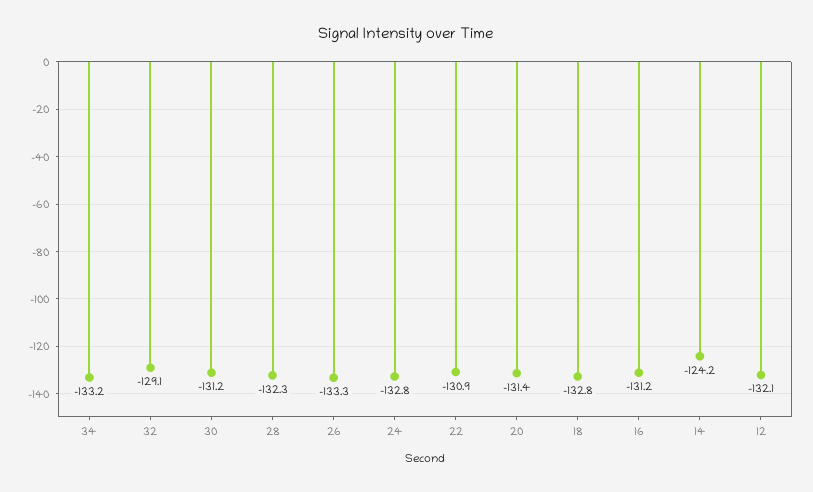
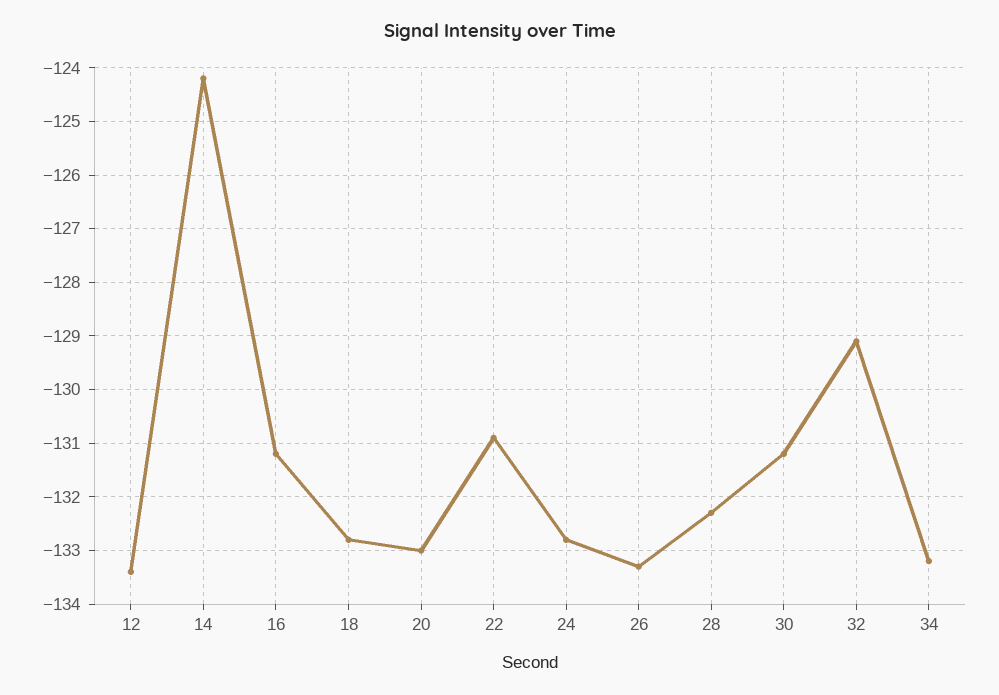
20: -131.4 -> -133
12: -132.1 -> -133.5

